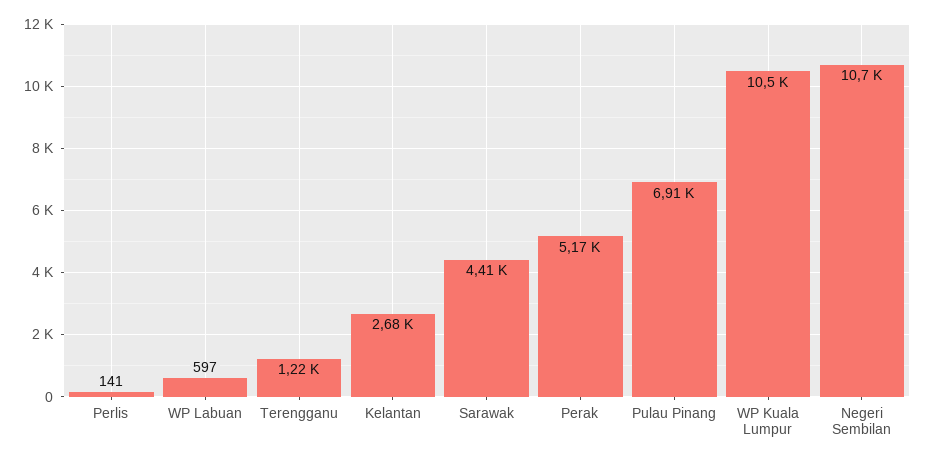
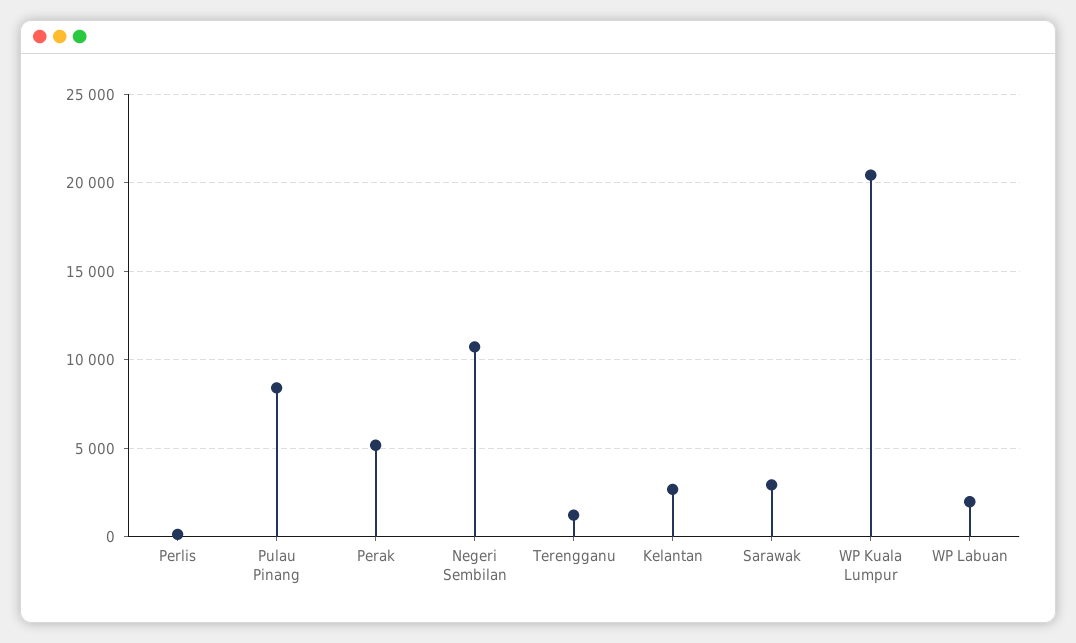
WP Labuan: 597 -> 2000
Sarawak: 4410 -> 3000
Pulau Pinang: 6910 -> 8500
WP Kuala Lumpur: 10500 -> 20500

